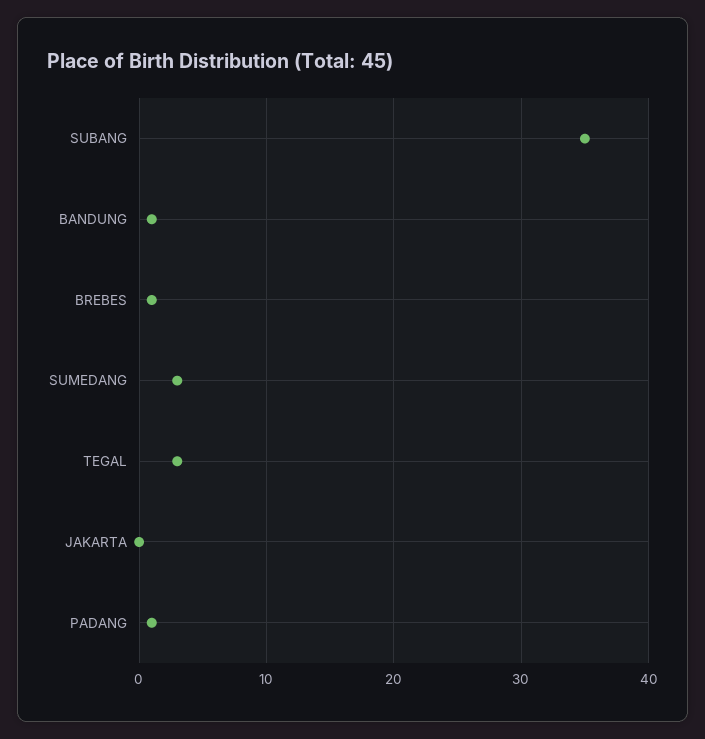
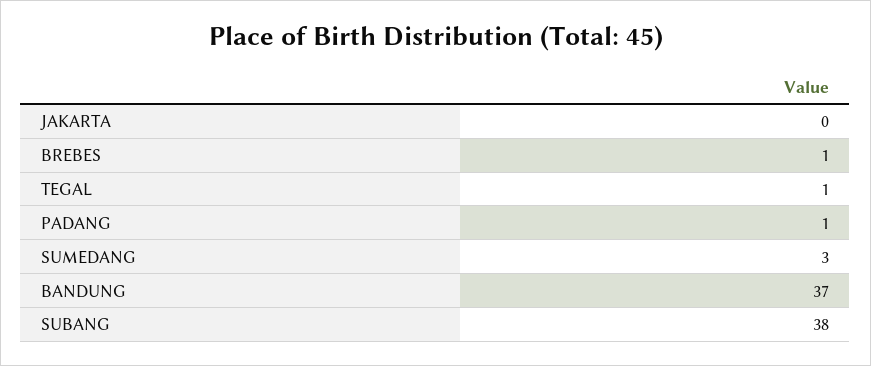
SUBANG: 35 -> 38
BANDUNG: 1 -> 37
TEGAL: 3 -> 1

